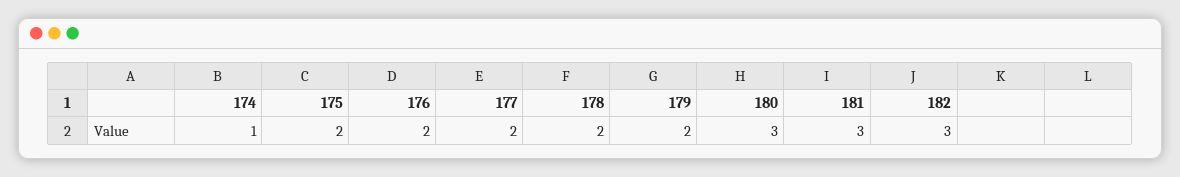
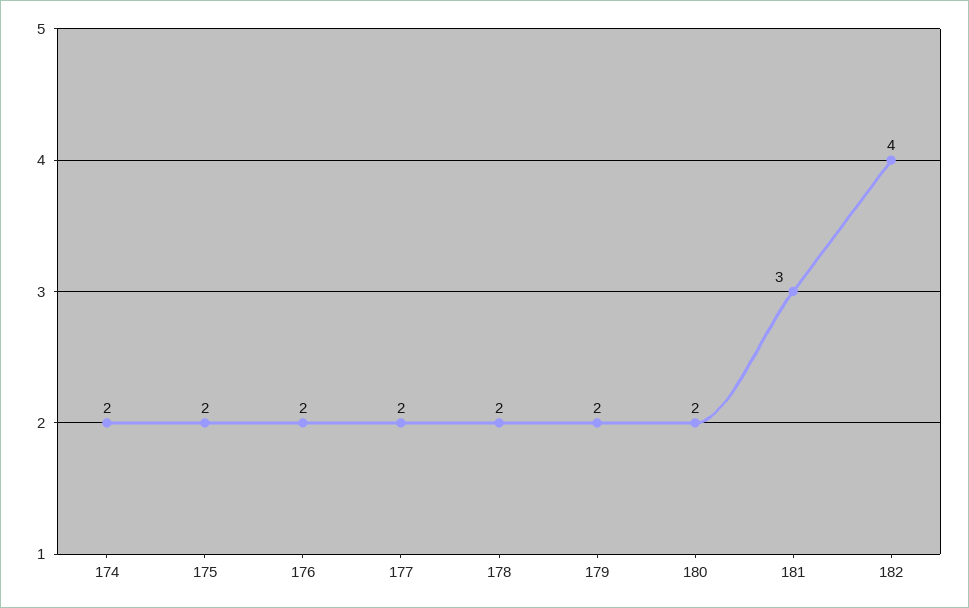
174: 1 -> 2
180: 3 -> 2
182: 3 -> 4

